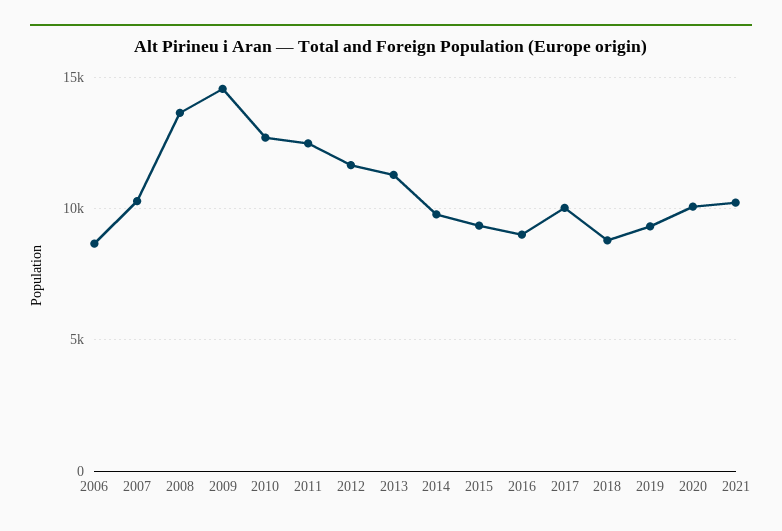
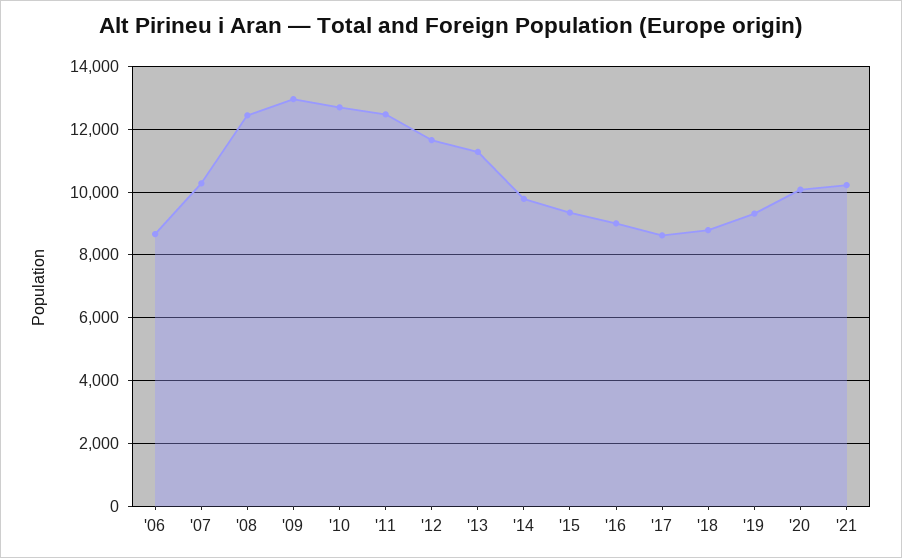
2008: 13500 -> 12400
2009: 14500 -> 13000
2017: 10000 -> 8600

